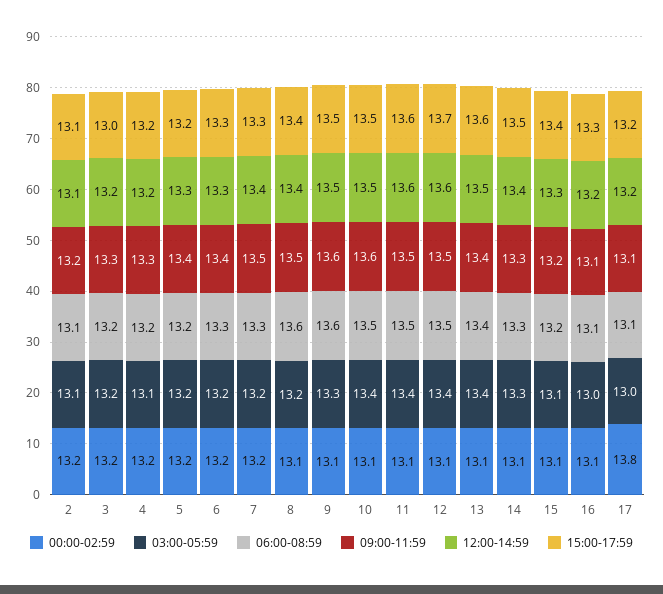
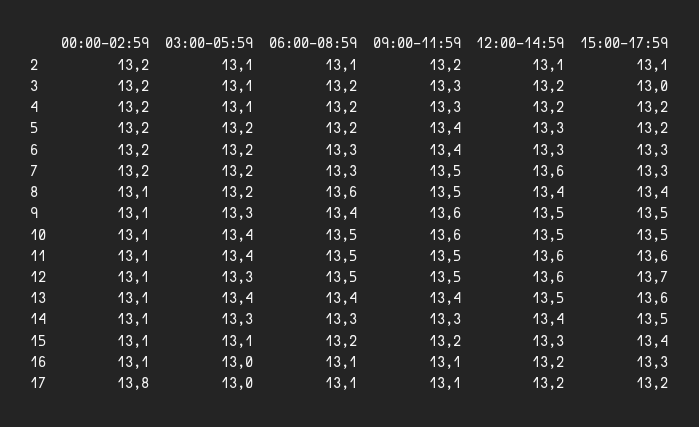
03:00-05:59, 3: 13.2 -> 13.1
12:00-14:59, 7: 13.4 -> 13.6
06:00-08:59, 9: 13.6 -> 13.4
03:00-05:59, 12: 13.4 -> 13.3

